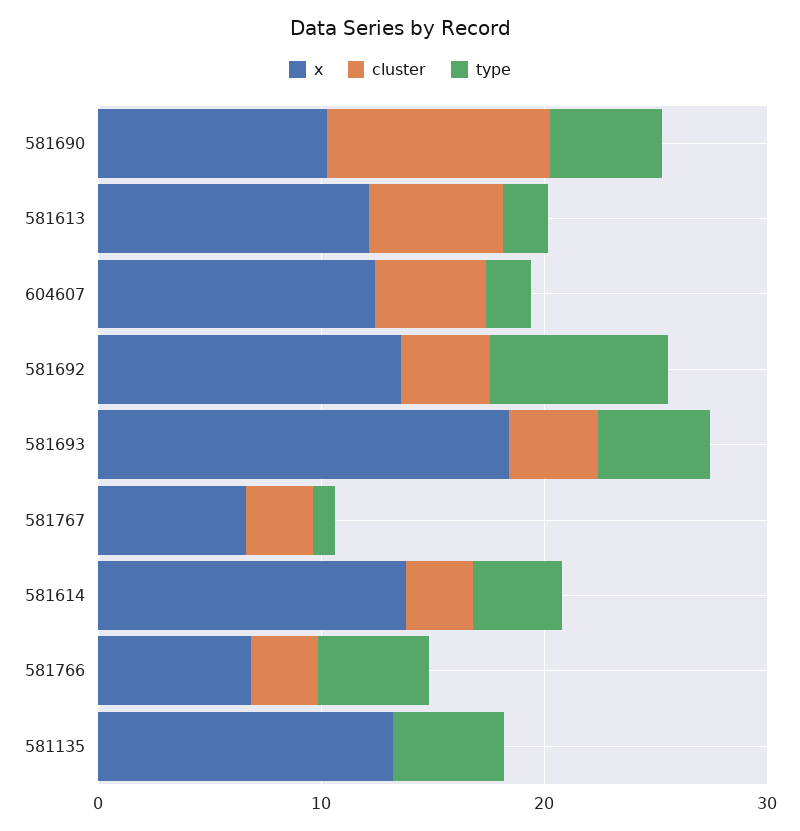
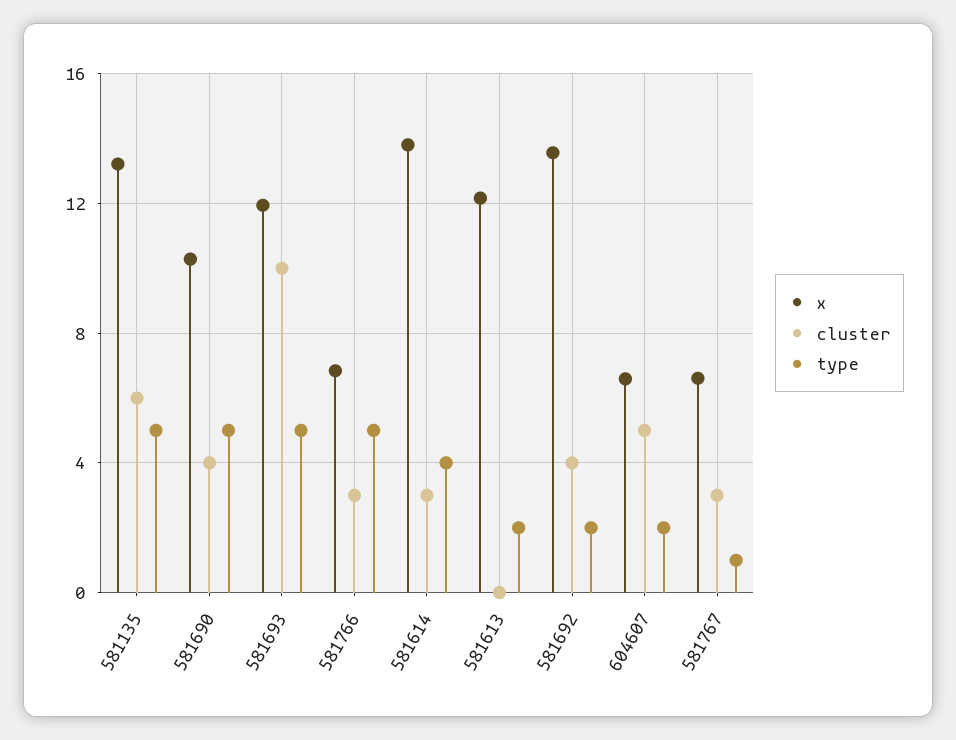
cluster, 581690: 10 -> 4
cluster, 581613: 6 -> 0
x, 604607: 12 -> 6.5
type, 581692: 8 -> 2
x, 581693: 18 -> 12
cluster, 581693: 4 -> 10
cluster, 581135: 0 -> 6

